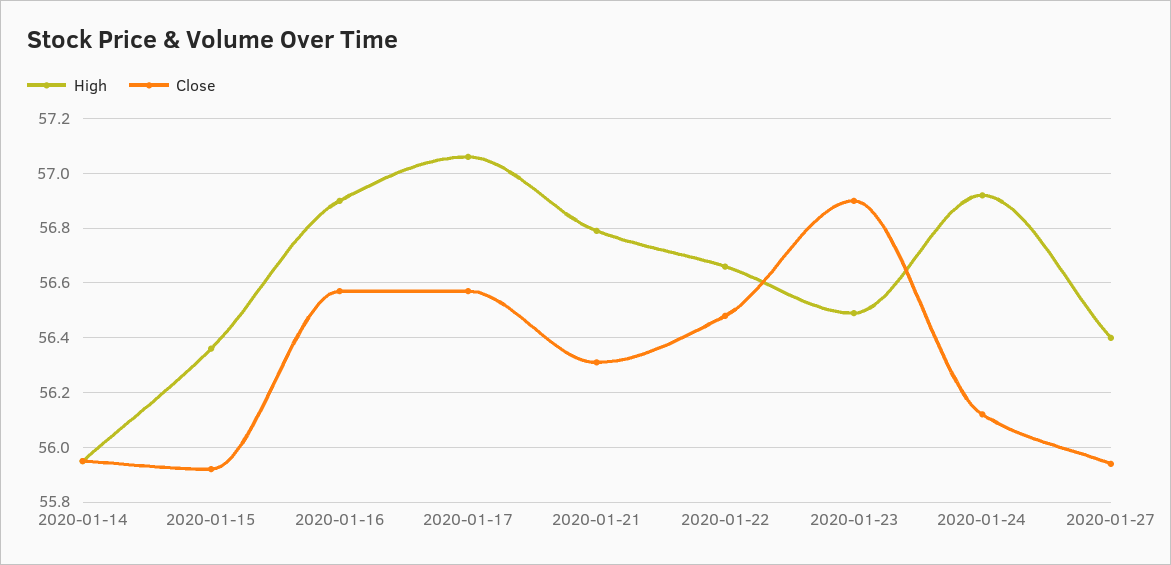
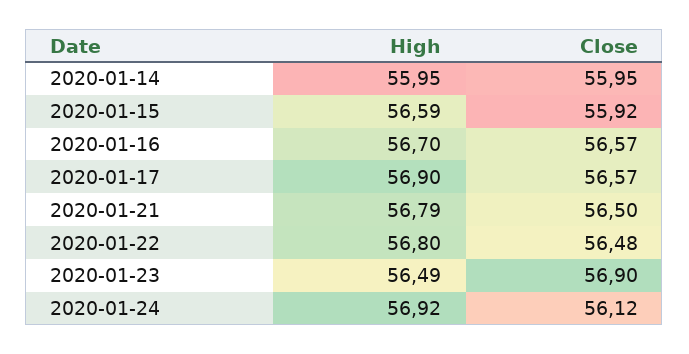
High, 2020-01-15: 56.35 -> 56.59
High, 2020-01-16: 56.9 -> 56.7
High, 2020-01-17: 57.05 -> 56.9
Close, 2020-01-21: 56.3 -> 56.5
High, 2020-01-22: 56.65 -> 56.8
High, 2020-01-27: 56.4 -> none
Close, 2020-01-27: 55.95 -> none

